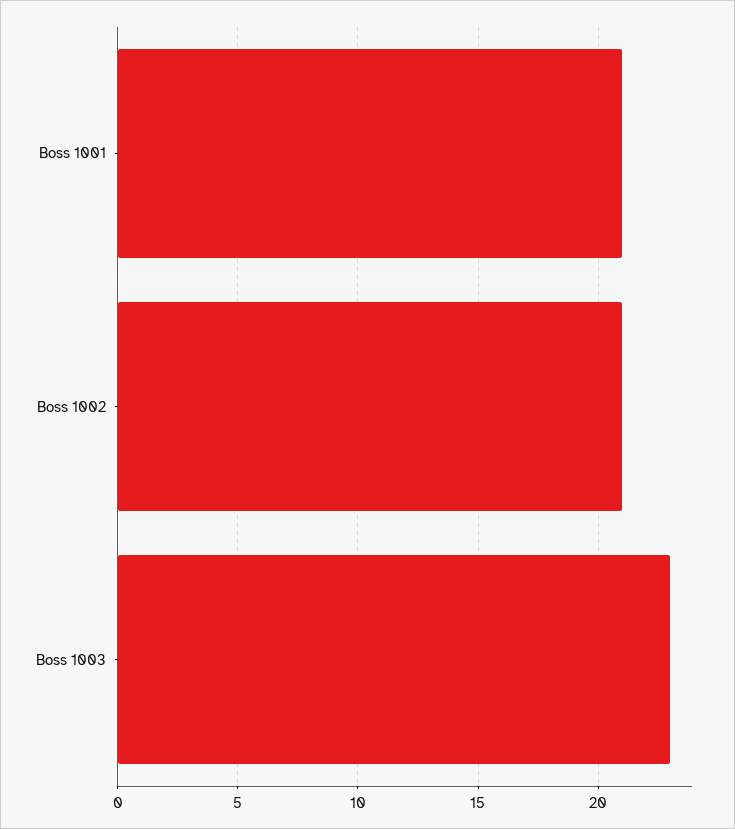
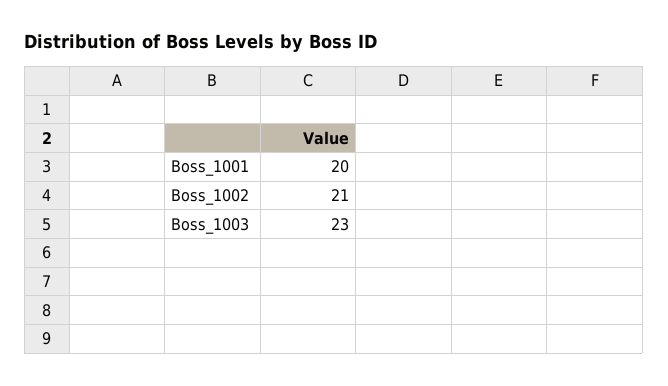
Boss 1001: 21 -> 20

